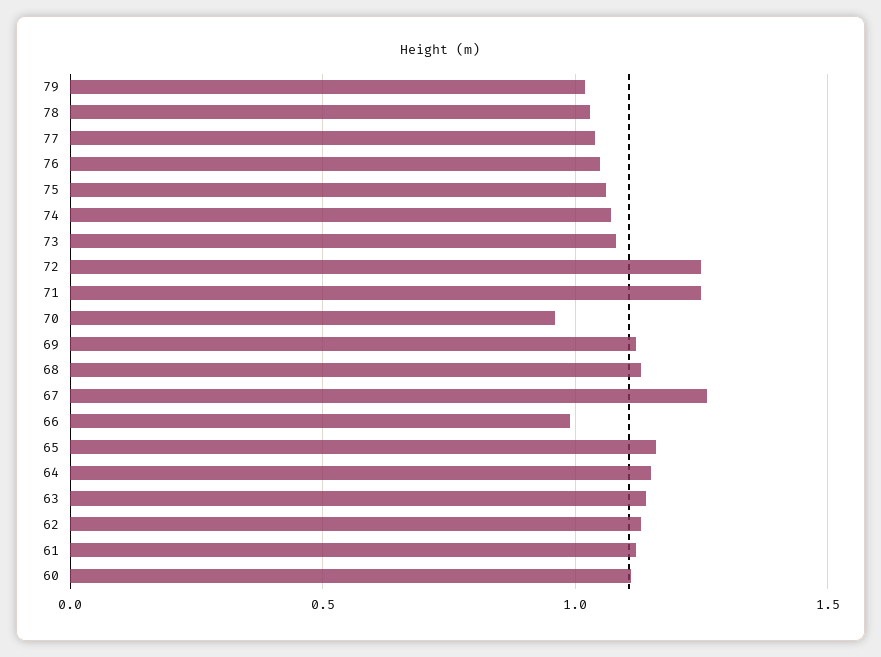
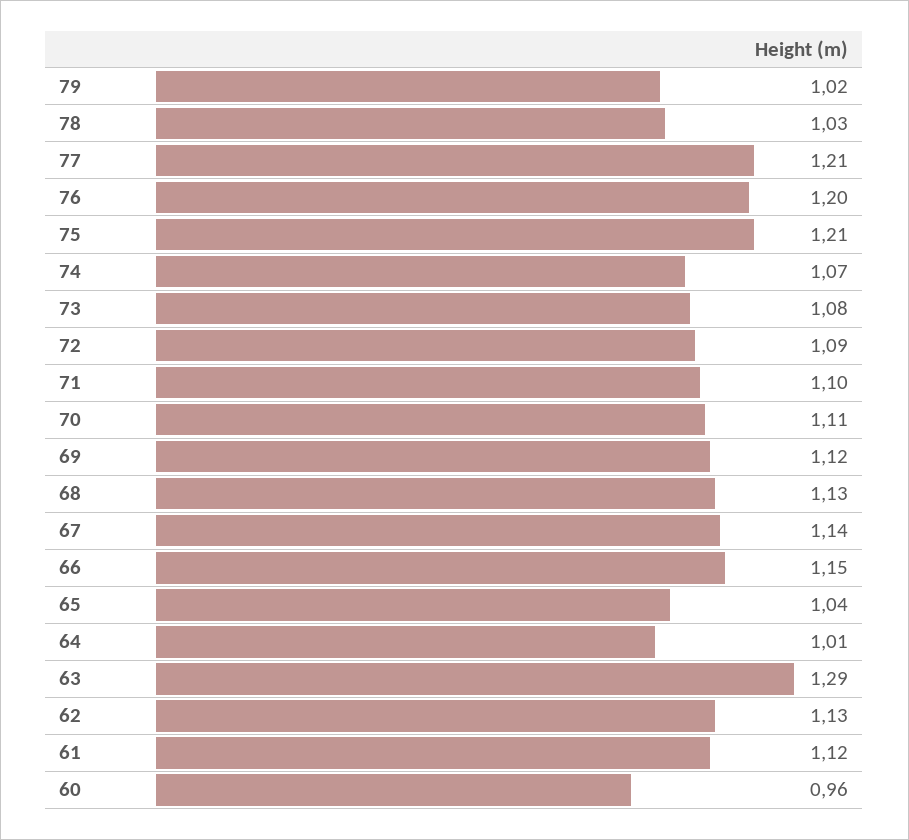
77: 1.05 -> 1.21
76: 1.05 -> 1.2
75: 1.05 -> 1.21
72: 1.25 -> 1.09
71: 1.25 -> 1.1
70: 0.95 -> 1.11
67: 1.25 -> 1.14
66: 1 -> 1.15
65: 1.15 -> 1.04
64: 1.15 -> 1.01
63: 1.15 -> 1.29
60: 1.1 -> 0.96

